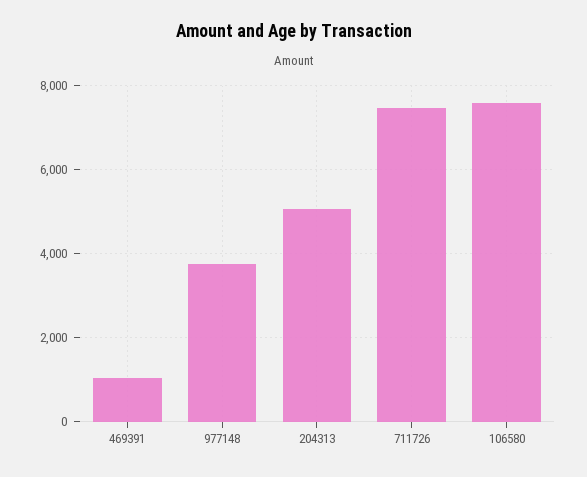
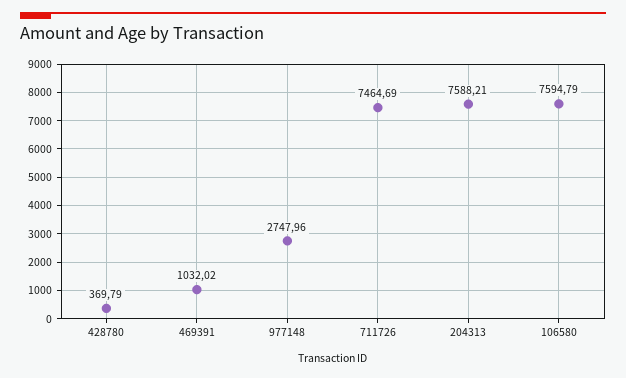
977148: 3800 -> 2747.96
204313: 5000 -> 7588.21
428780: none -> 369.79

